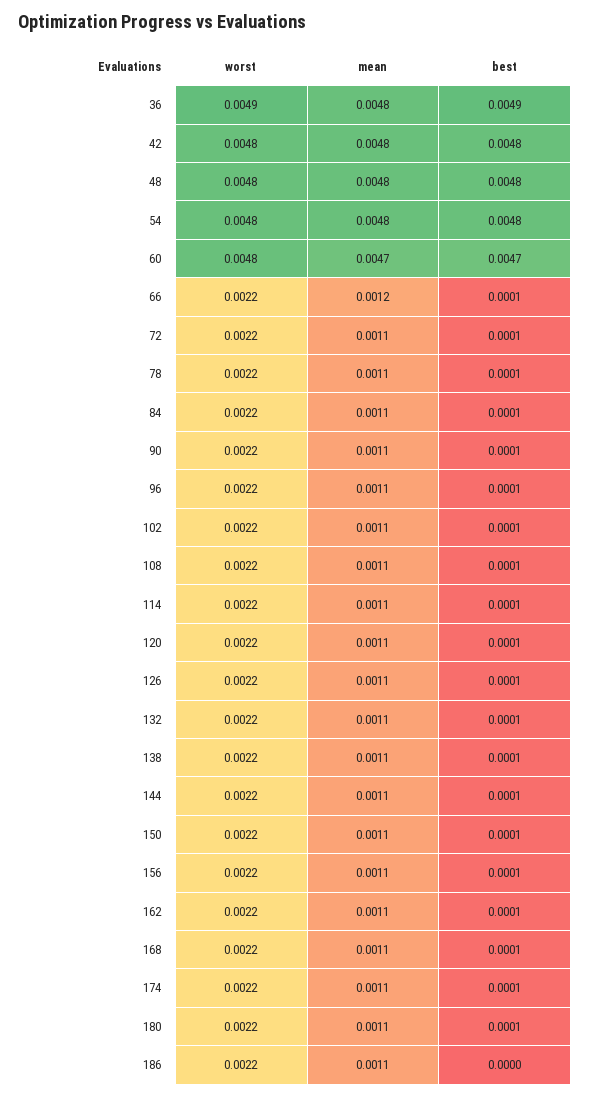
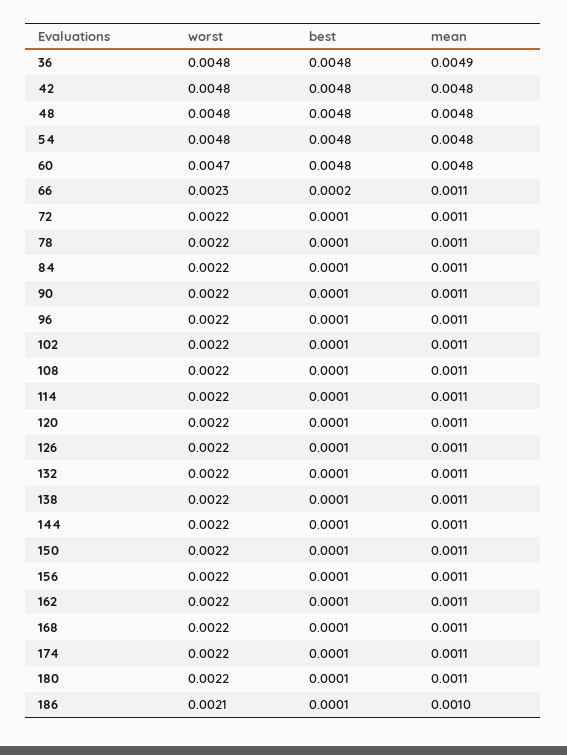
worst, 36: 0.0049 -> 0.0048
mean, 36: 0.0048 -> 0.0049
best, 36: 0.0049 -> 0.0048
worst, 60: 0.0048 -> 0.0047
mean, 60: 0.0047 -> 0.0048
best, 60: 0.0047 -> 0.0048
worst, 66: 0.0022 -> 0.0023
mean, 66: 0.0012 -> 0.0011
best, 66: 0.0001 -> 0.0002
worst, 186: 0.0022 -> 0.0021
mean, 186: 0.0011 -> 0.001
best, 186: 0 -> 0.0001

